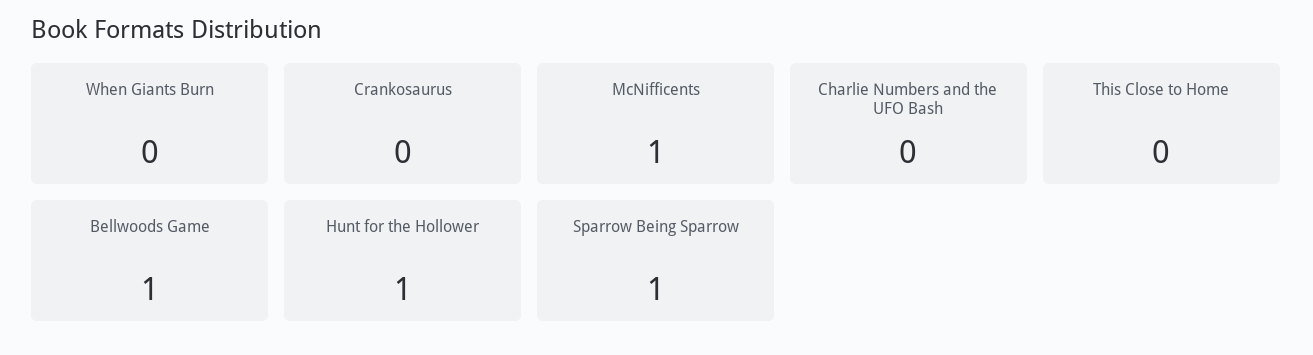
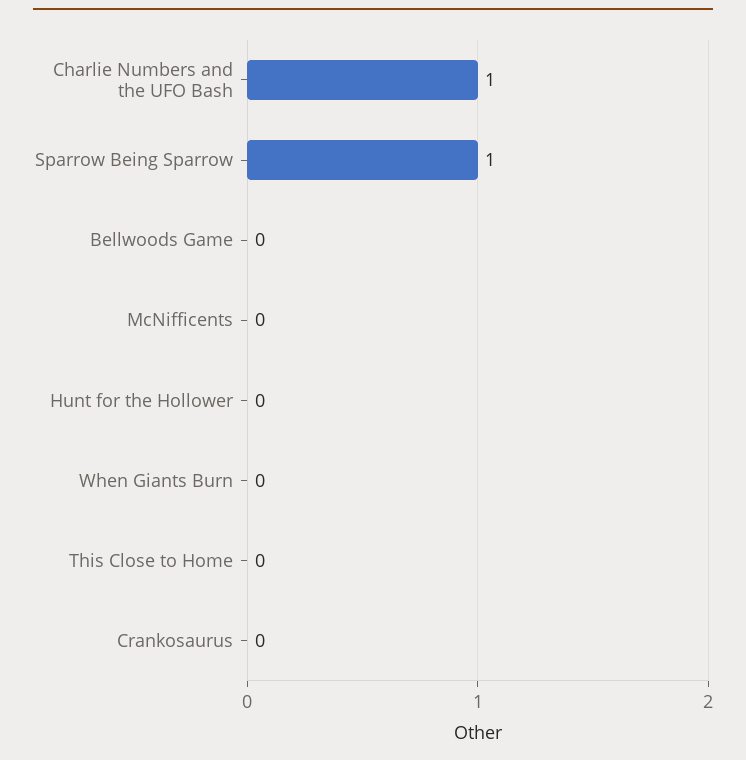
McNifficents: 1 -> 0
Charlie Numbers and the UFO Bash: 0 -> 1
Bellwoods Game: 1 -> 0
Hunt for the Hollower: 1 -> 0

